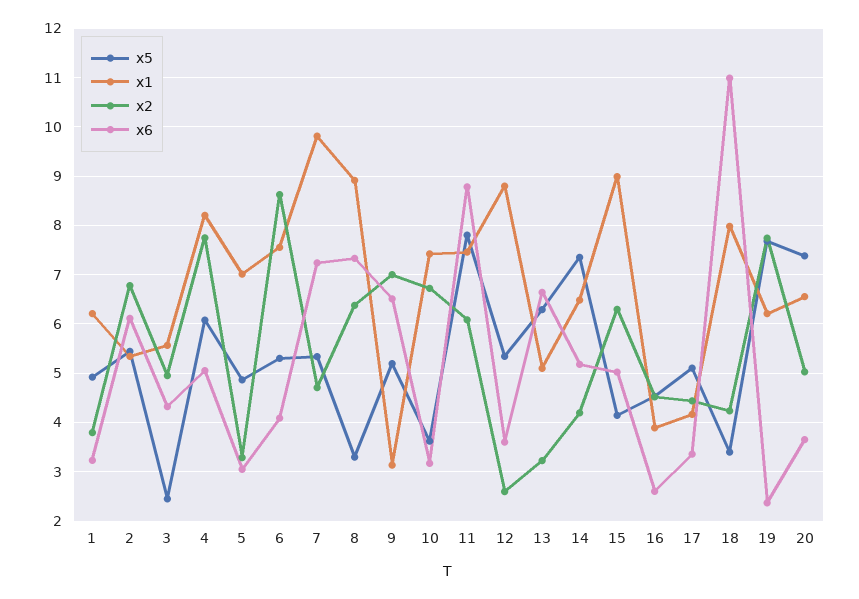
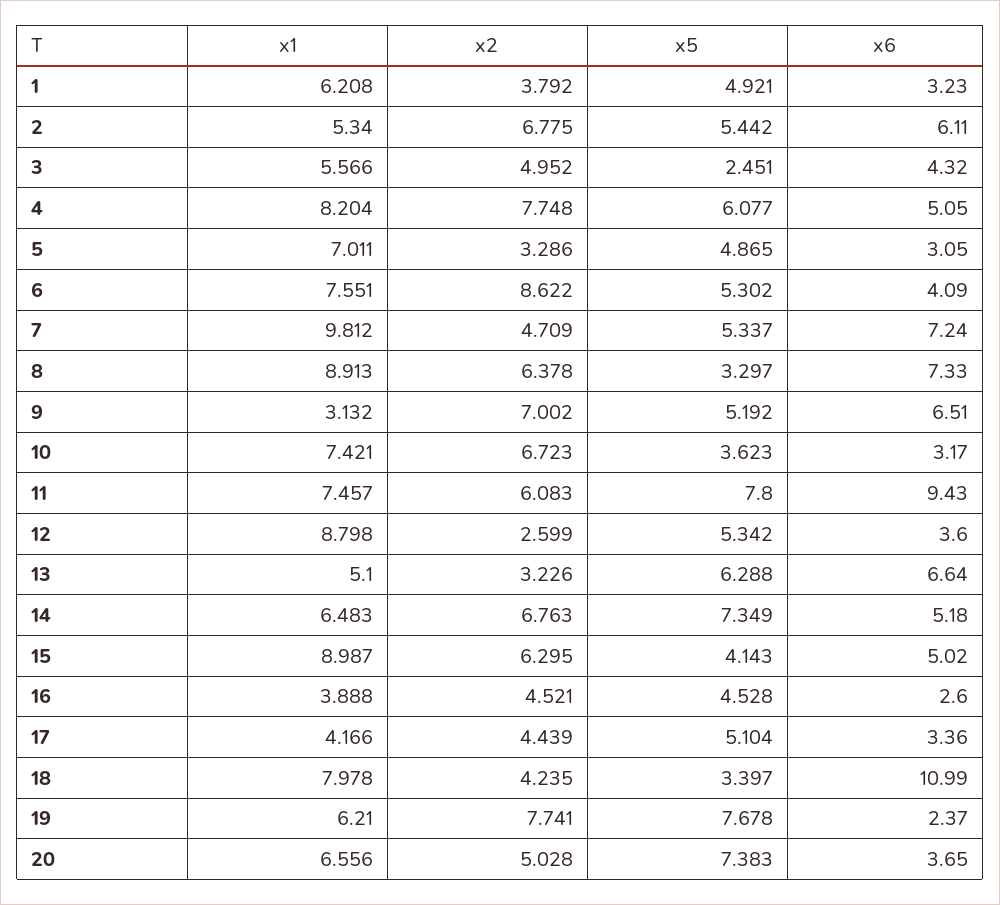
x6, 11: 8.8 -> 9.43
x2, 14: 4.2 -> 6.763

